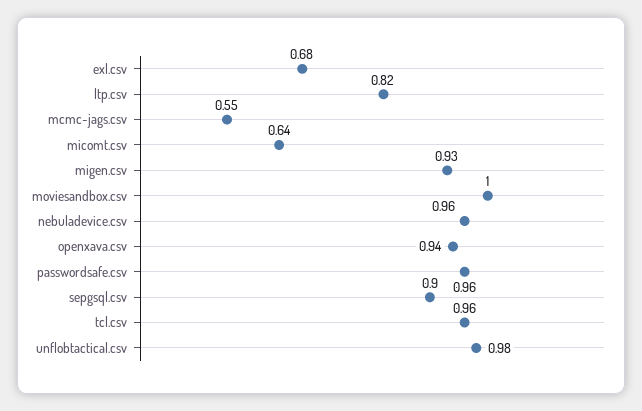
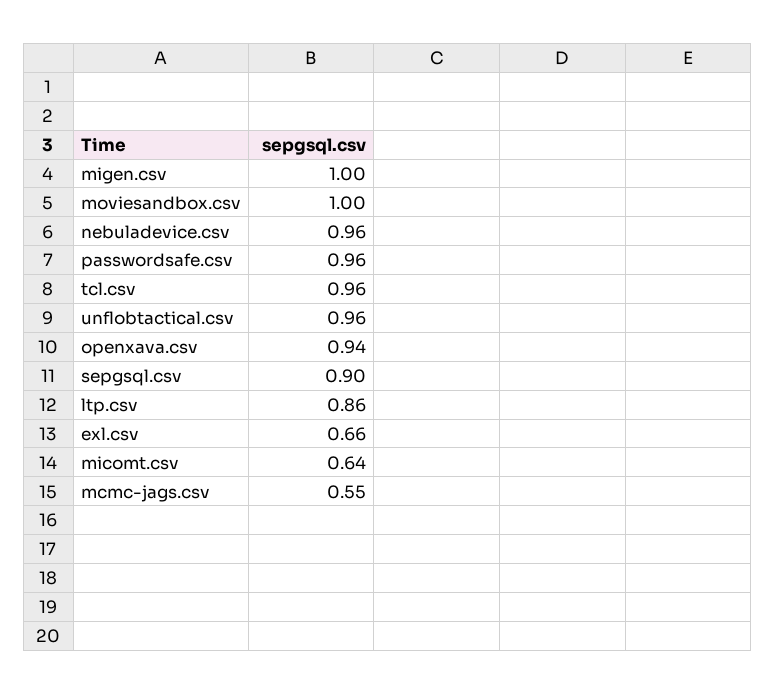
exl.csv: 0.68 -> 0.66
ltp.csv: 0.82 -> 0.86
migen.csv: 0.93 -> 1
unflobtactical.csv: 0.98 -> 0.96

